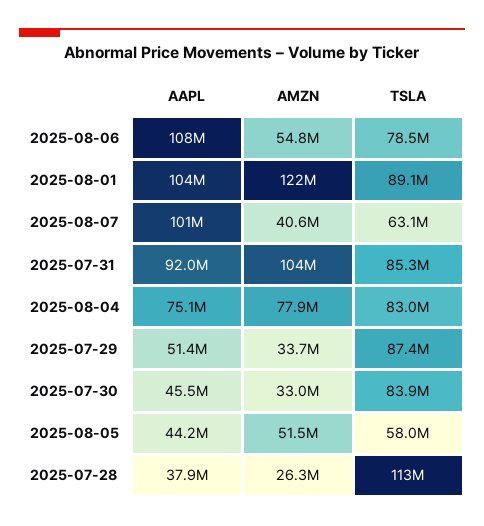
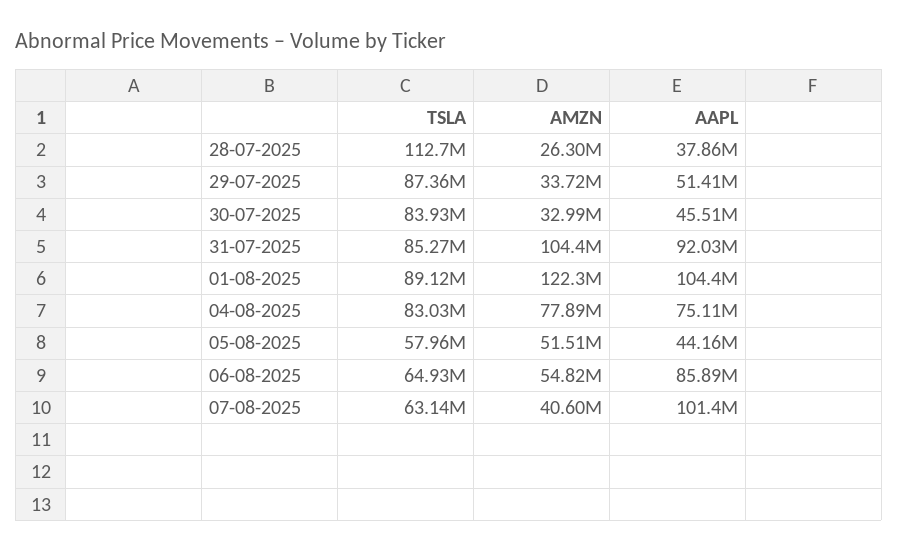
AAPL, 2025-08-06: 108000000 -> 85890000
TSLA, 2025-08-06: 78500000 -> 64930000

